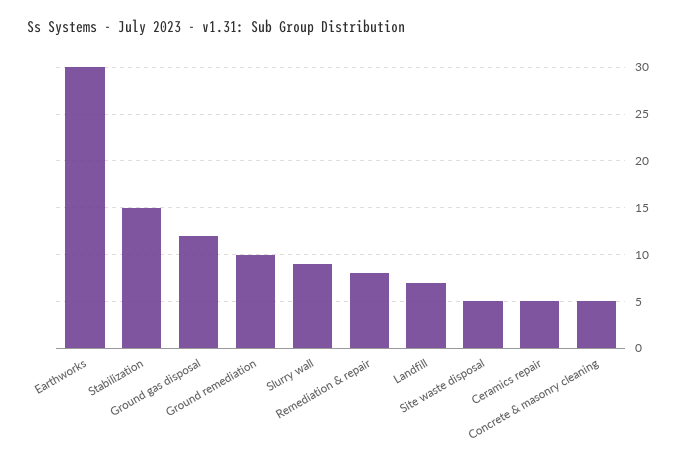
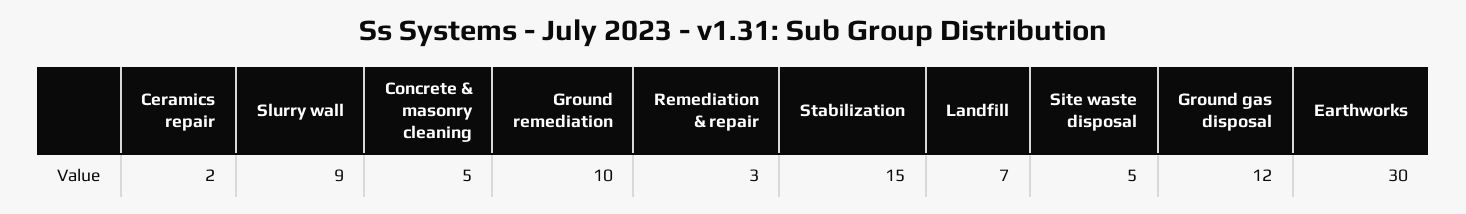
Remediation & repair: 8 -> 3
Ceramics repair: 5 -> 2

